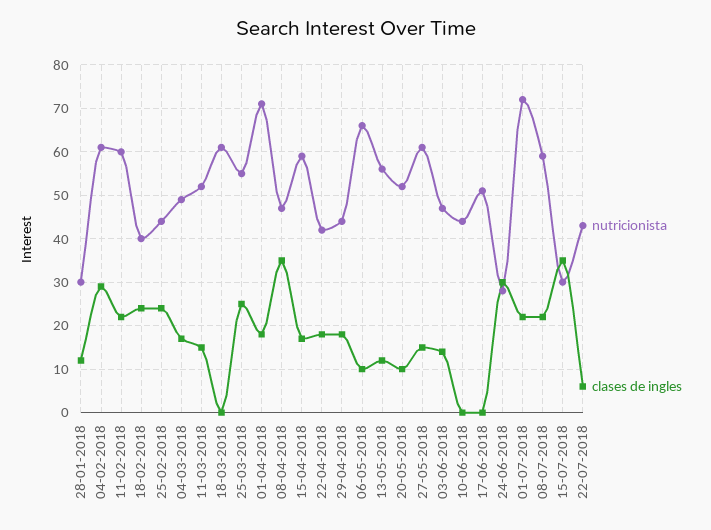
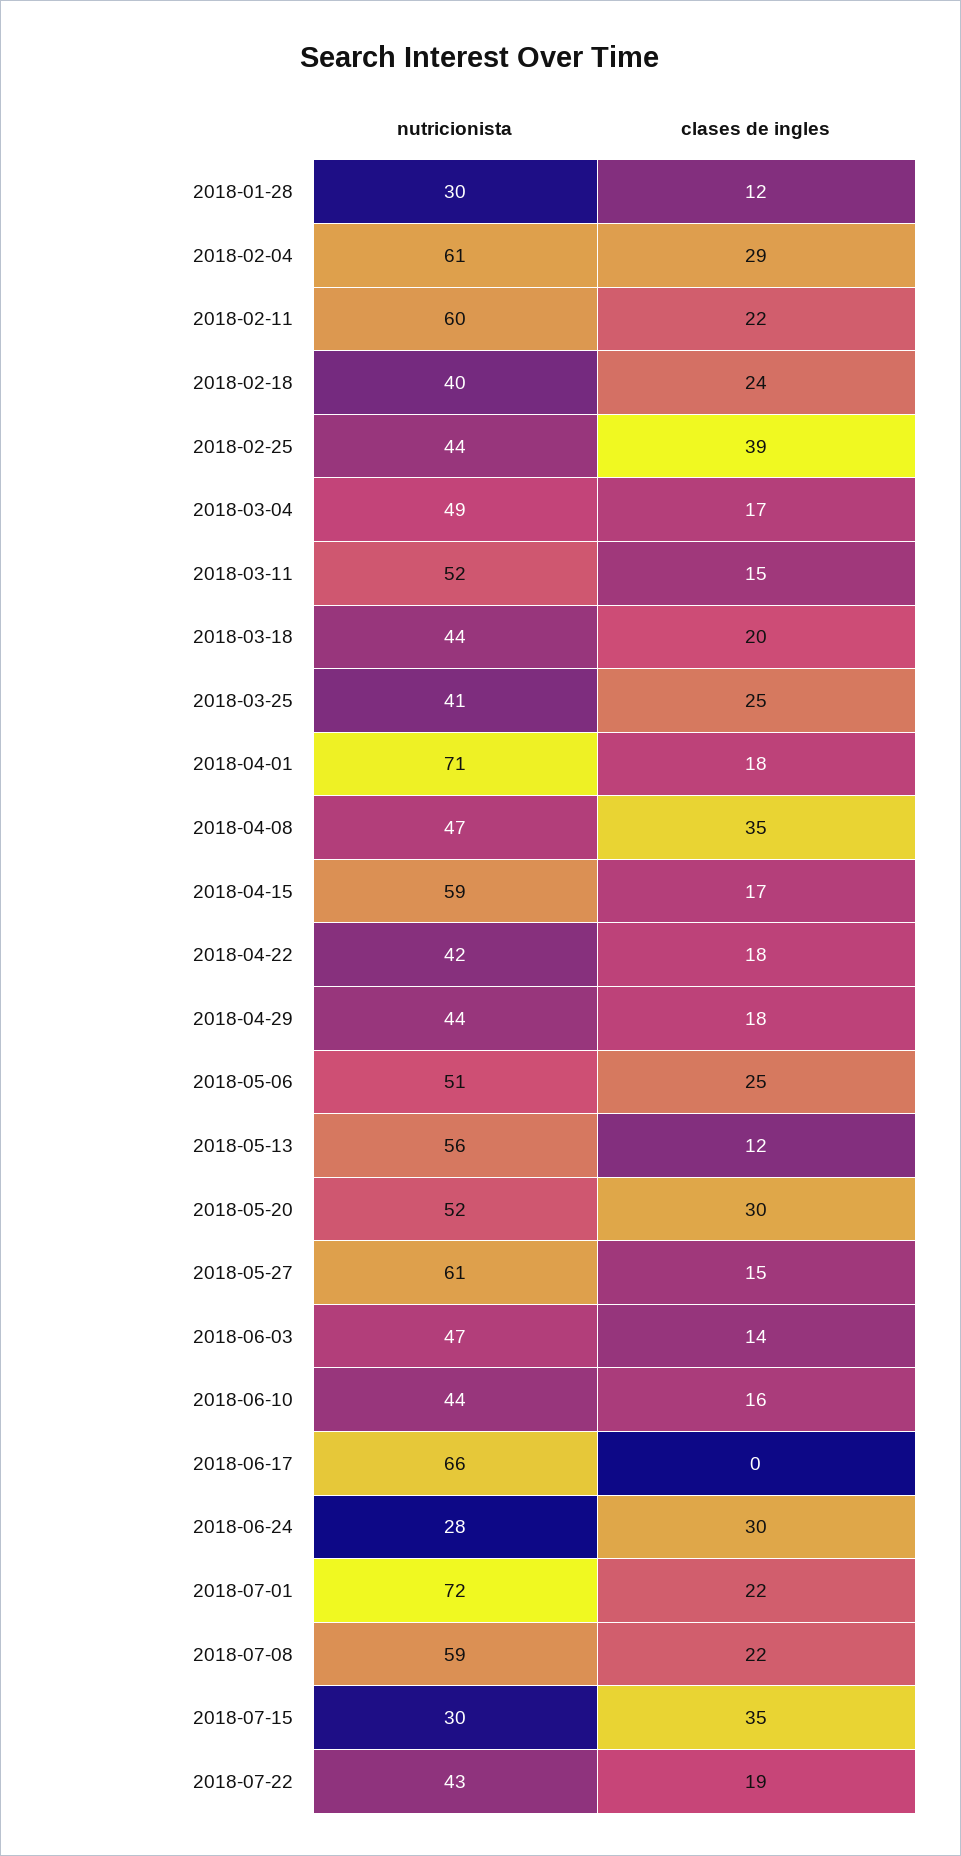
clases de ingles, 25-02-2018: 25 -> 39
nutricionista, 18-03-2018: 60 -> 44
clases de ingles, 18-03-2018: 0 -> 20
nutricionista, 25-03-2018: 55 -> 41
nutricionista, 06-05-2018: 65 -> 51
clases de ingles, 06-05-2018: 10 -> 25
clases de ingles, 20-05-2018: 10 -> 30
clases de ingles, 10-06-2018: 0 -> 16
nutricionista, 17-06-2018: 50 -> 66
clases de ingles, 22-07-2018: 5 -> 19

